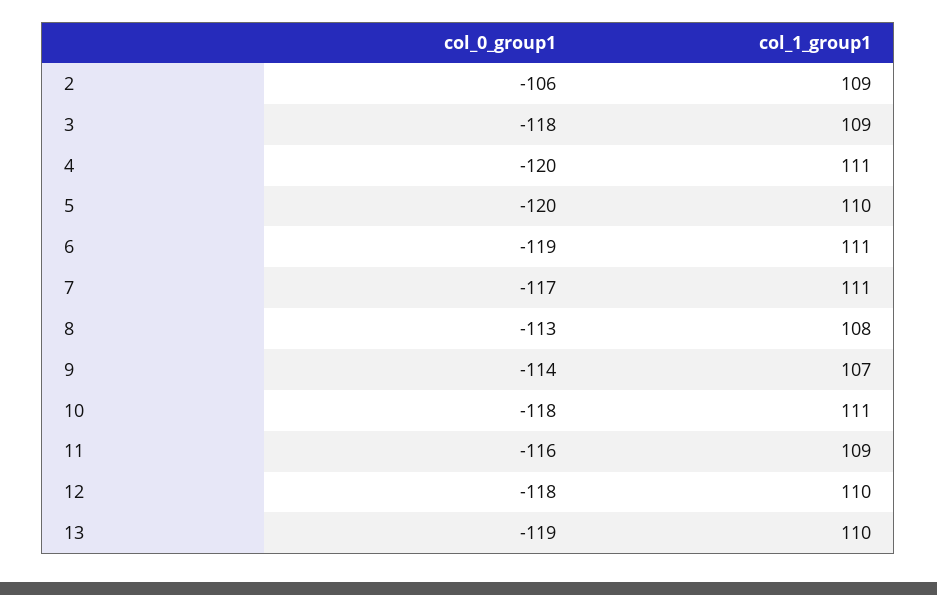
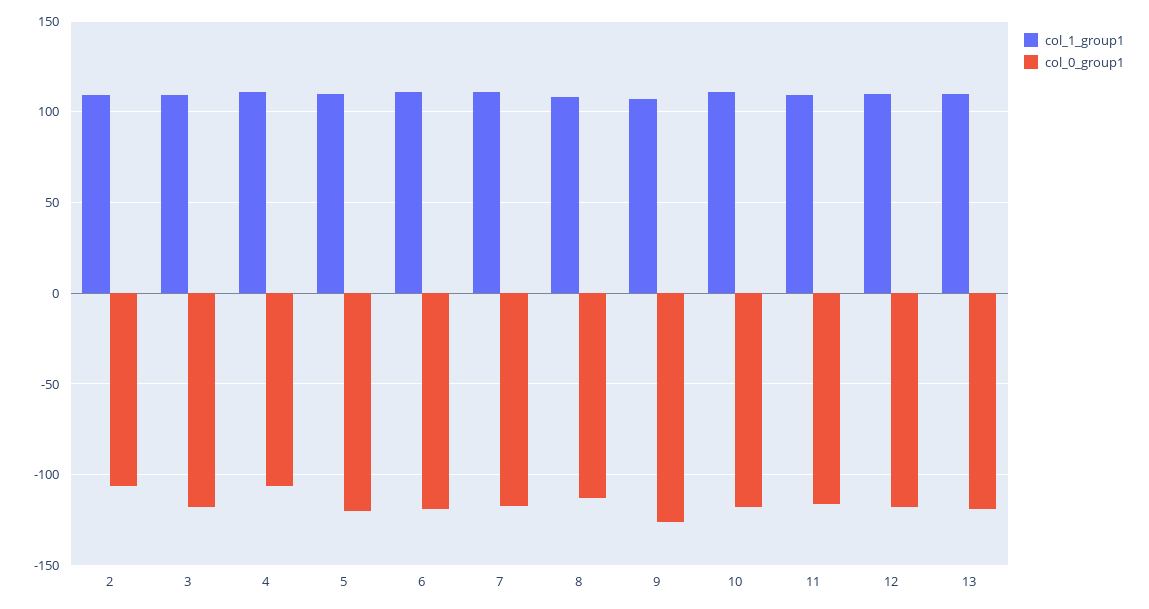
col_0_group1, 4: -120 -> -105
col_0_group1, 9: -114 -> -125

